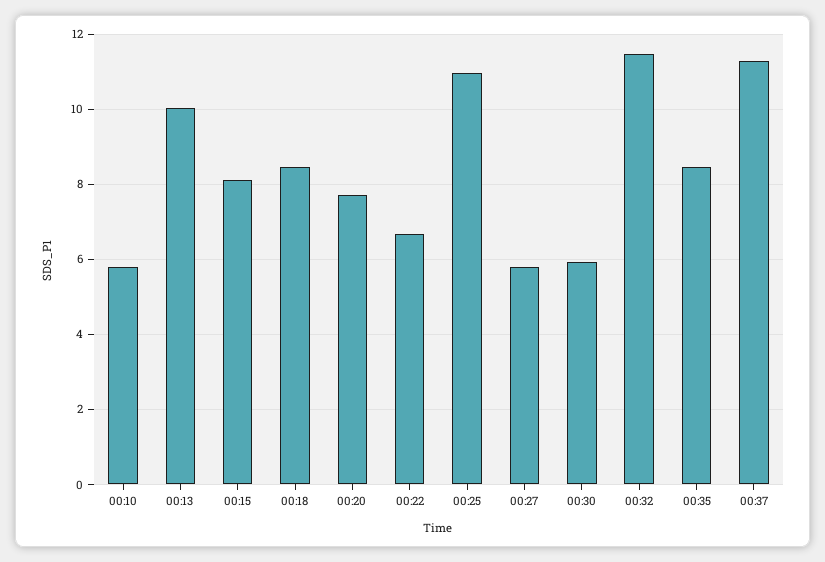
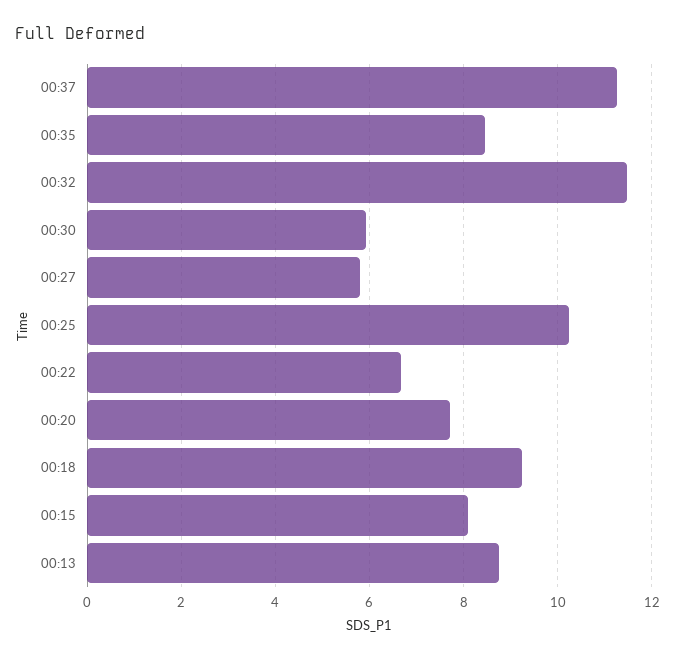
00:10: 5.8 -> none
00:13: 10 -> 8.8
00:18: 8.4 -> 9.2
00:25: 11 -> 10.2

